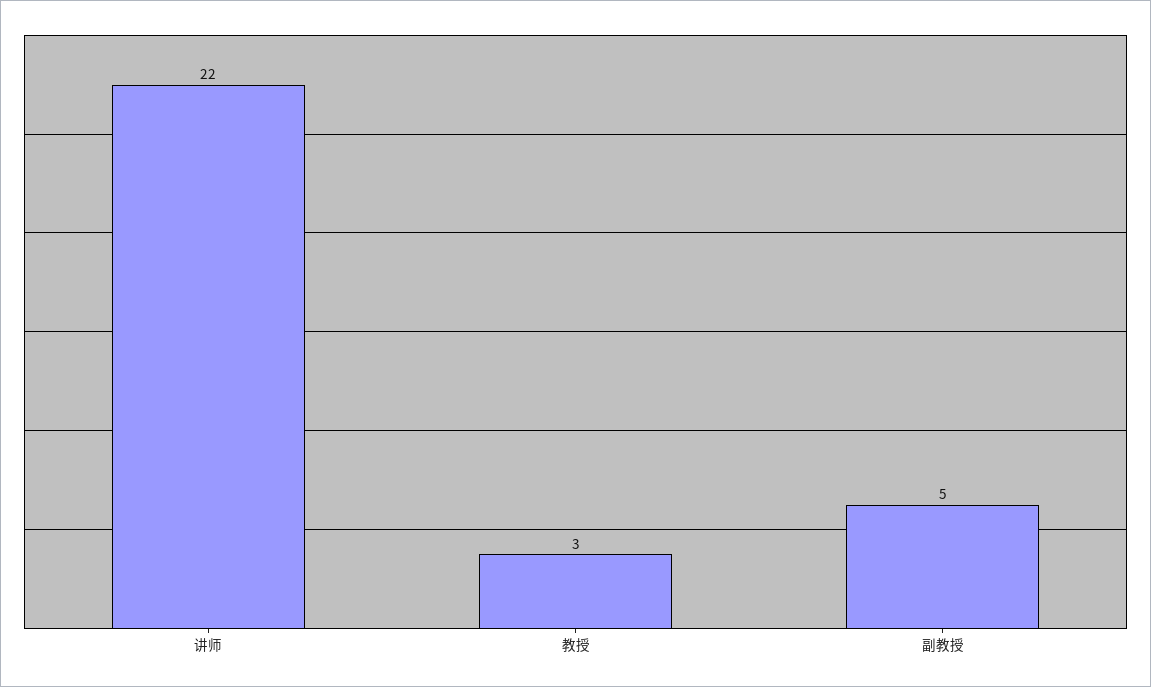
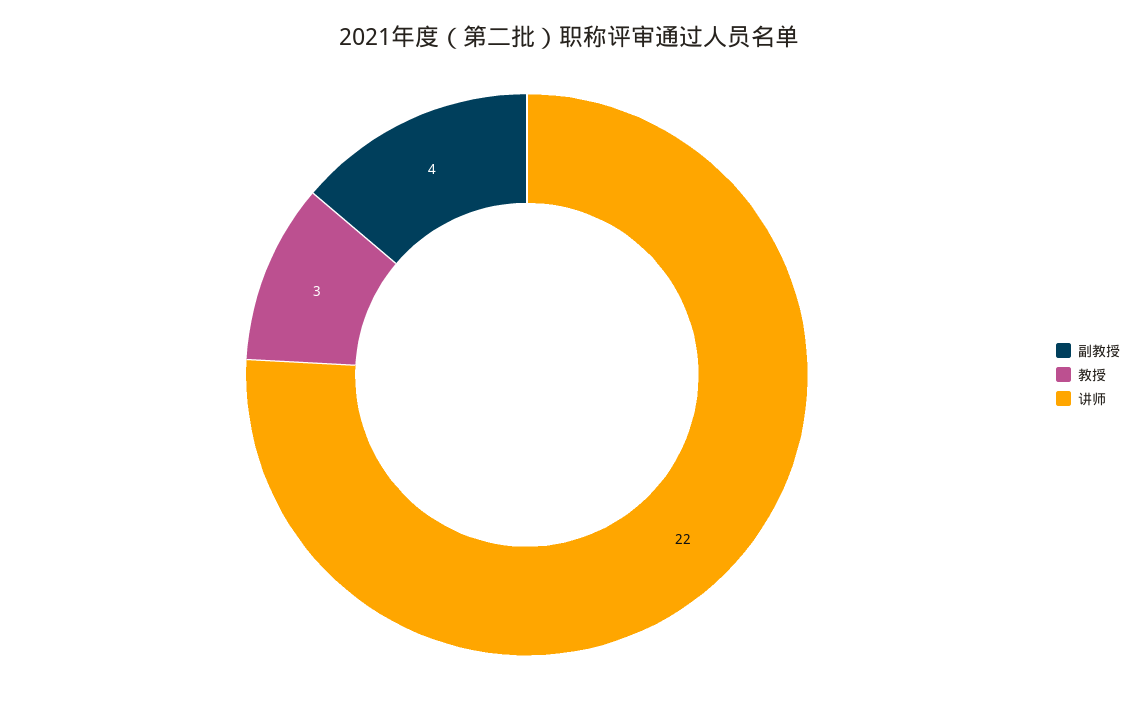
副教授: 5 -> 4

